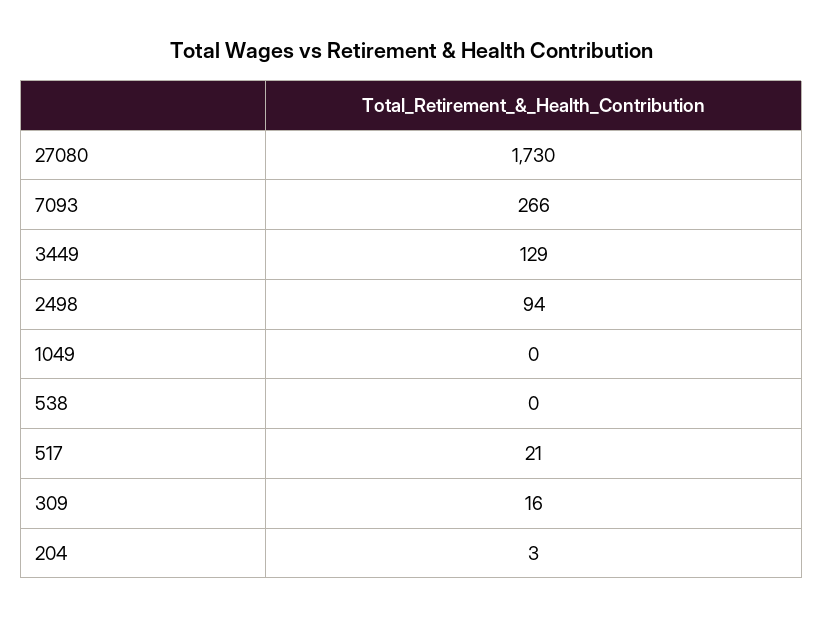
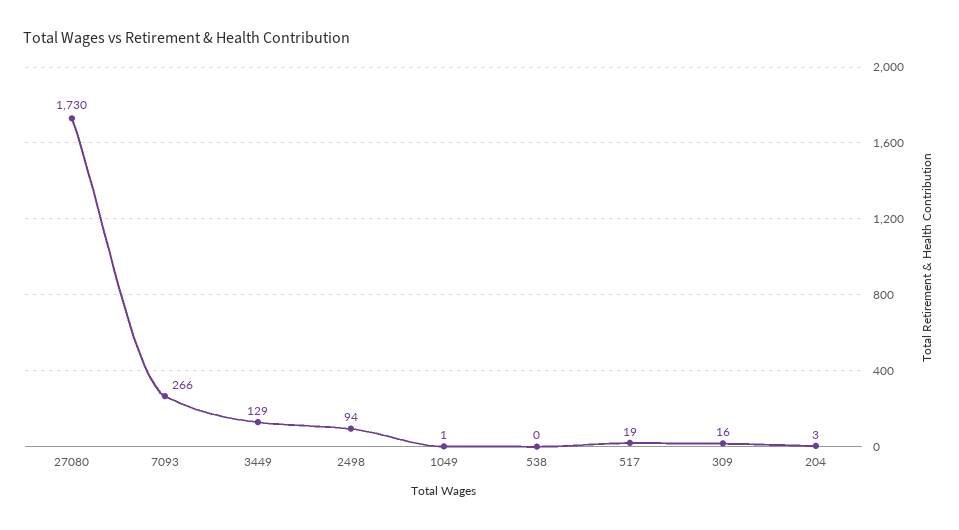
1049: 0 -> 1
517: 21 -> 19

